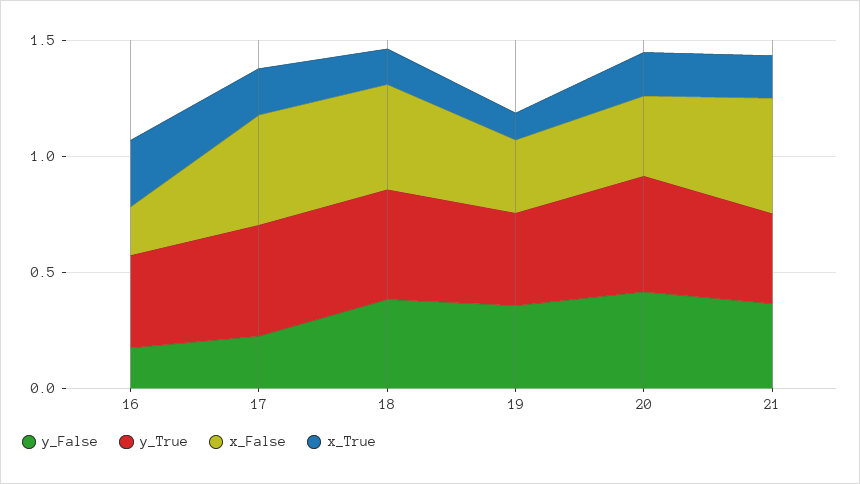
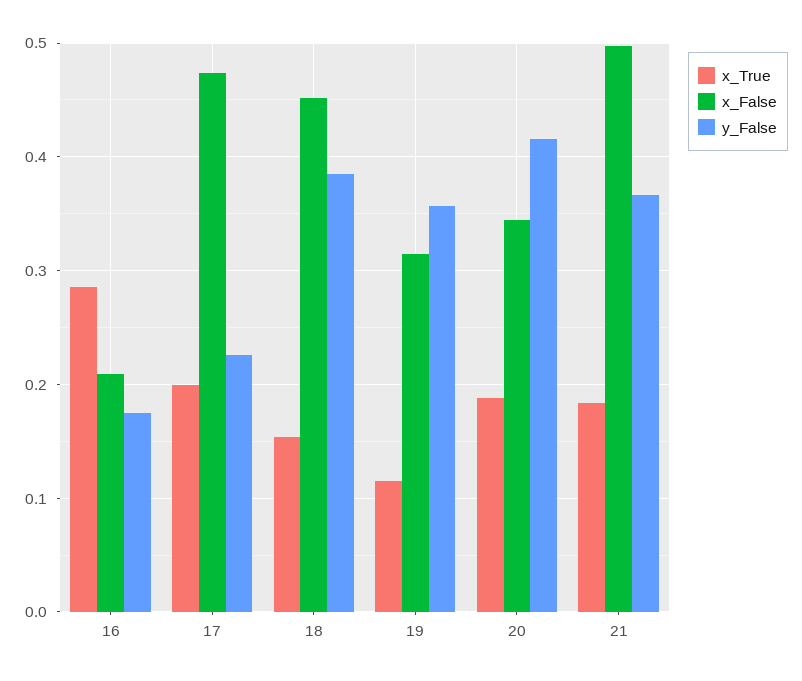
y_True, 16: 0.4 -> none
y_True, 17: 0.5 -> none
y_True, 18: 0.5 -> none
y_True, 19: 0.4 -> none
y_True, 20: 0.5 -> none
y_True, 21: 0.4 -> none

